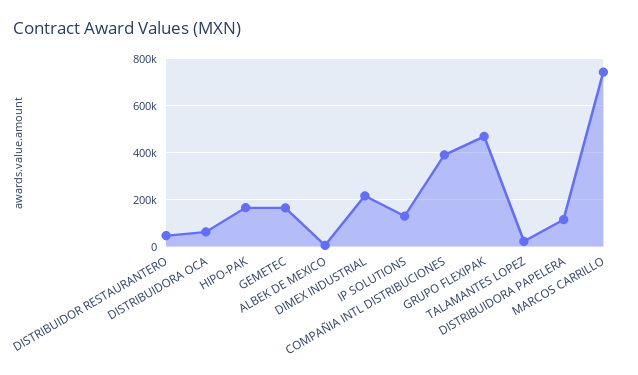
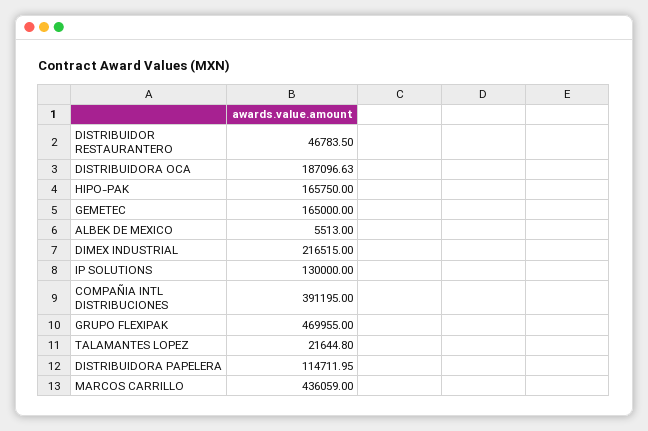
DISTRIBUIDORA OCA: 50000 -> 187096.63
MARCOS CARRILLO: 750000 -> 436059

